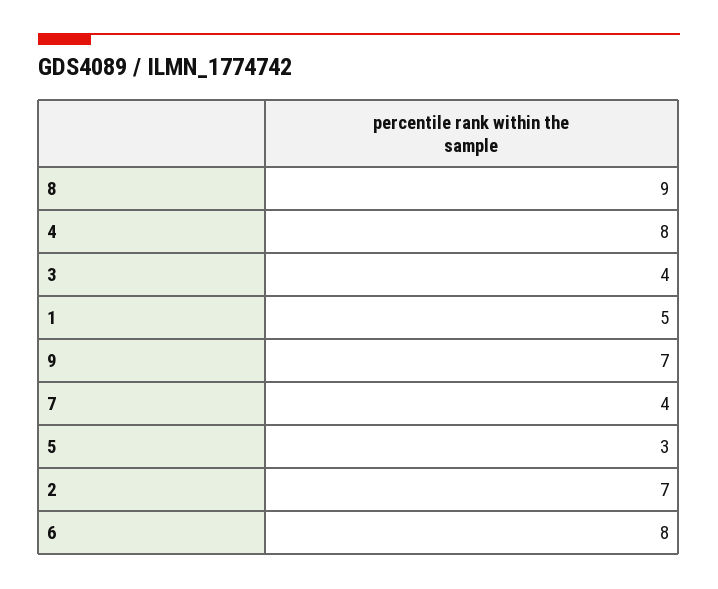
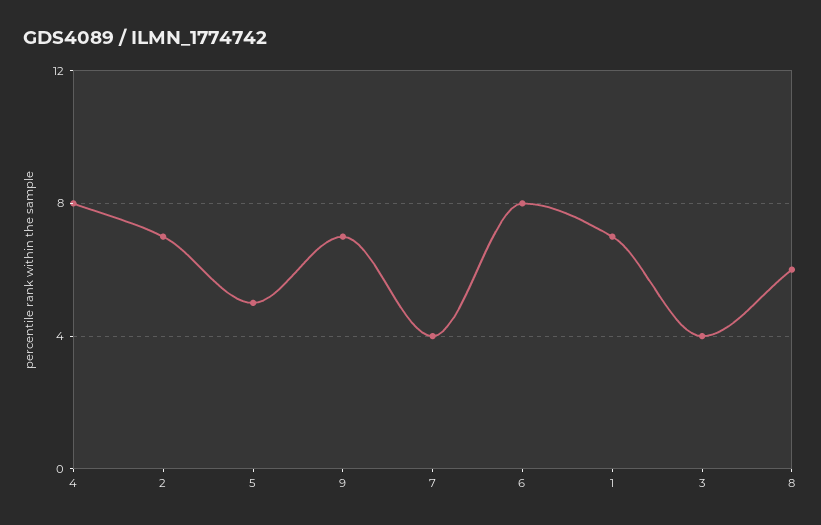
8: 9 -> 6
1: 5 -> 7
5: 3 -> 5

